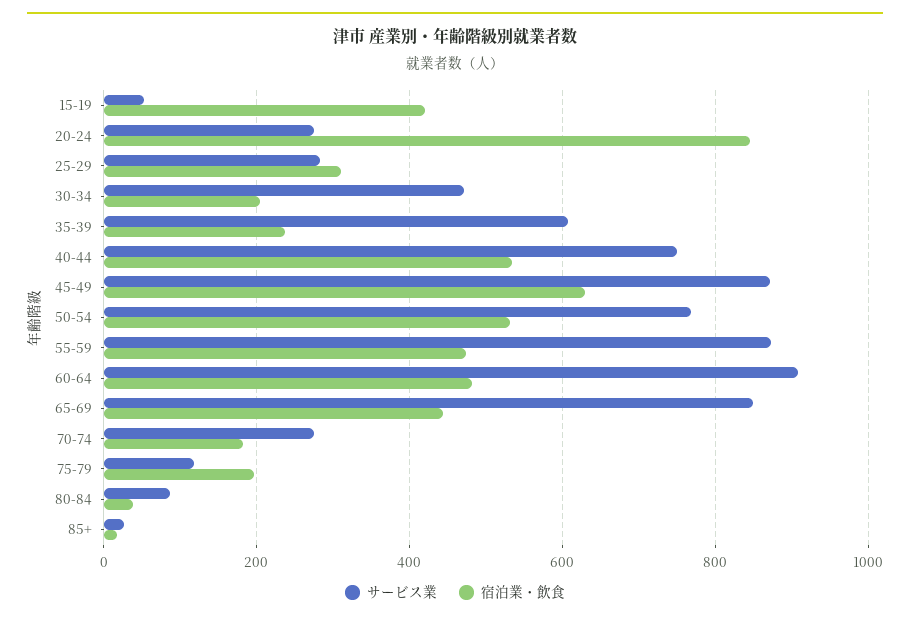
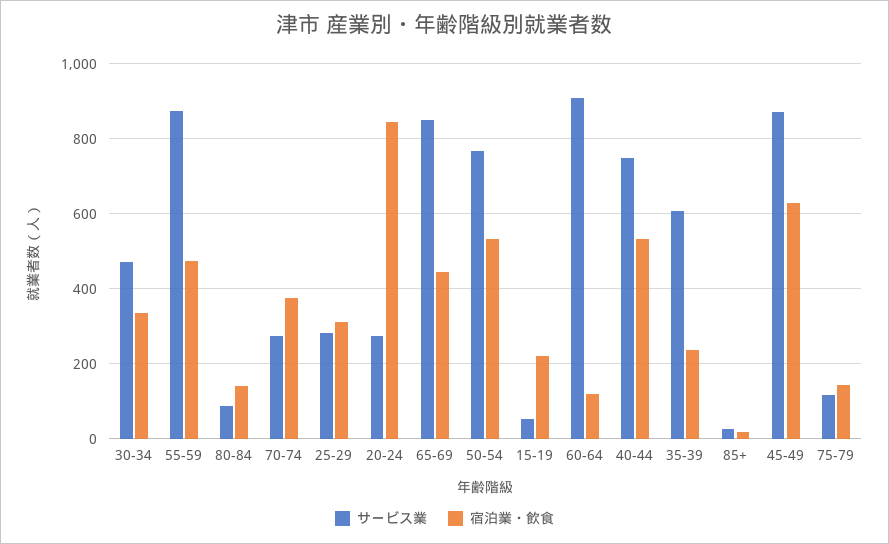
宿泊業・飲食, 15-19: 420 -> 220
宿泊業・飲食, 30-34: 200 -> 340
宿泊業・飲食, 60-64: 480 -> 120
宿泊業・飲食, 70-74: 180 -> 380
宿泊業・飲食, 75-79: 200 -> 140
宿泊業・飲食, 80-84: 40 -> 140

